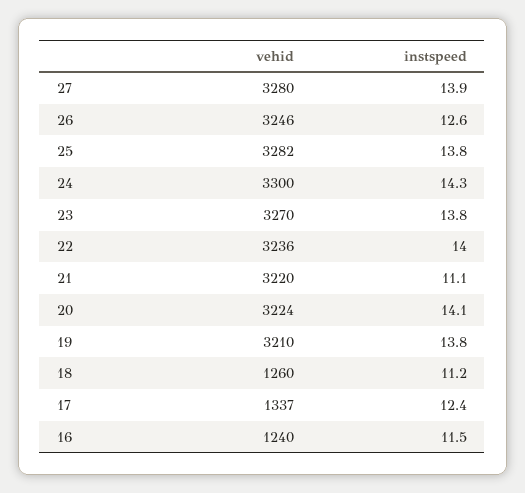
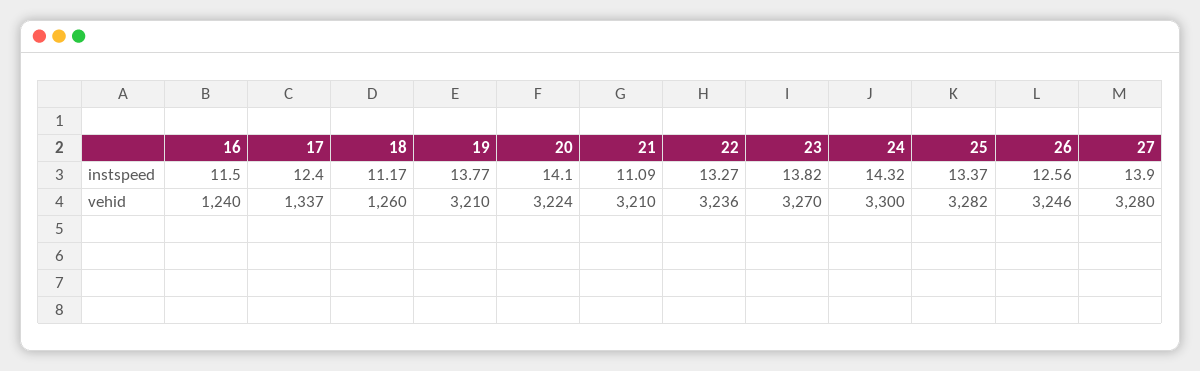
instspeed, 25: 13.8 -> 13.37
instspeed, 22: 14 -> 13.27
vehid, 21: 3220 -> 3210

